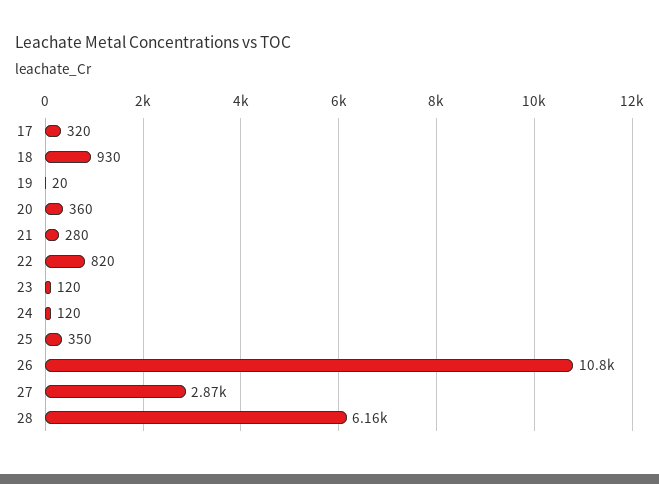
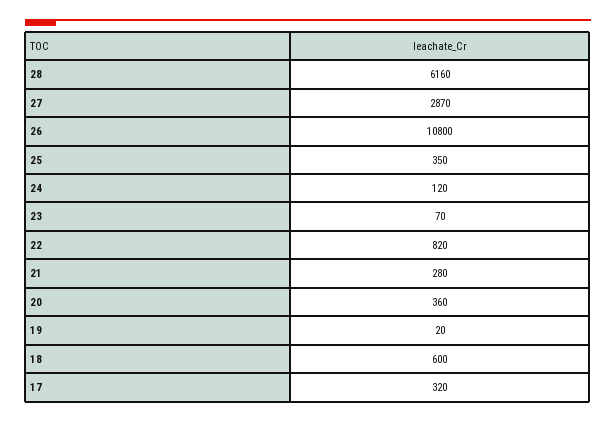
18: 930 -> 600
23: 120 -> 70

